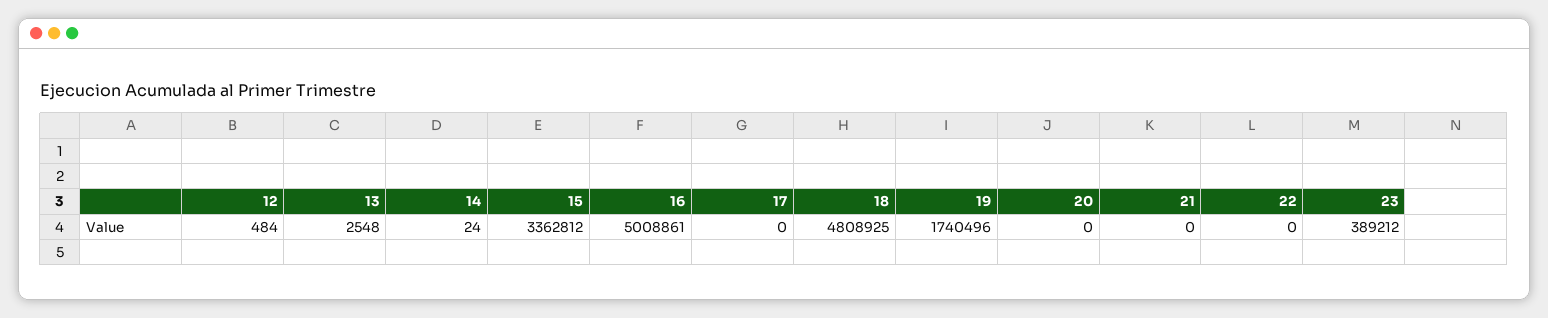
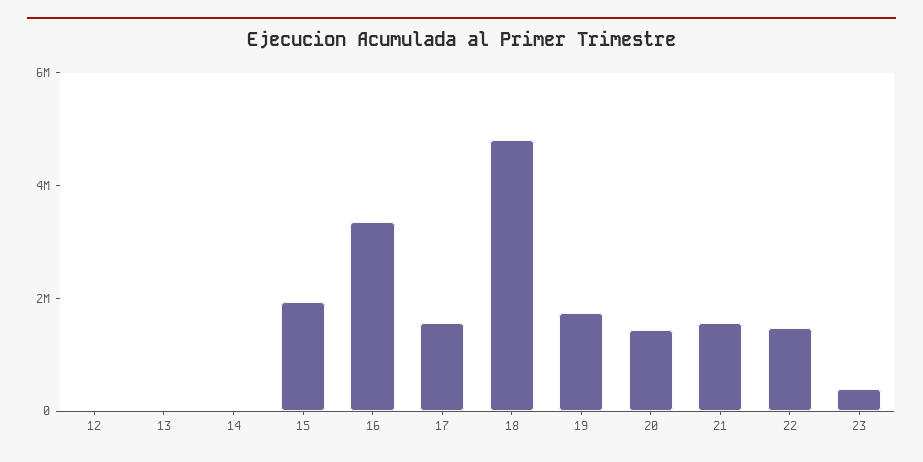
15: 3362812 -> 2000000
16: 5008861 -> 3500000
17: 0 -> 1500000
20: 0 -> 1500000
21: 0 -> 1500000
22: 0 -> 1500000

